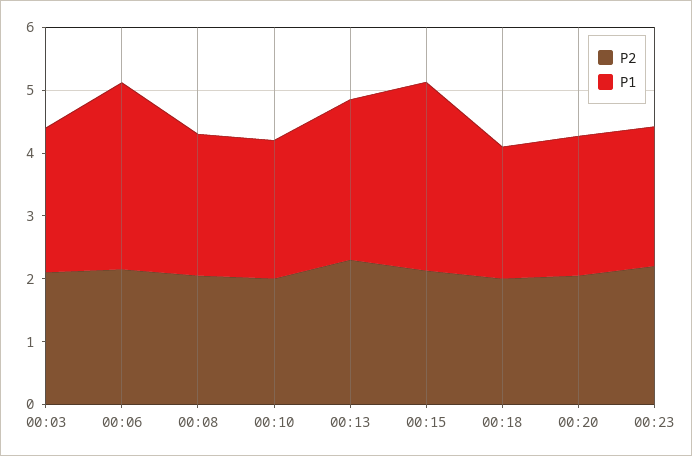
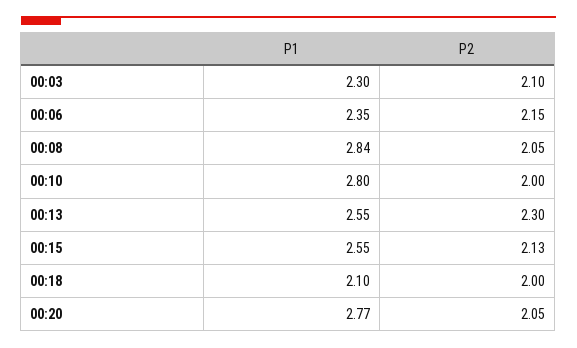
P1, 00:06: 3 -> 2.35
P1, 00:08: 2.2 -> 2.84
P1, 00:10: 2.2 -> 2.8
P1, 00:15: 3 -> 2.55
P1, 00:20: 2.2 -> 2.77
P2, 00:23: 2.2 -> none
P1, 00:23: 2.2 -> none

